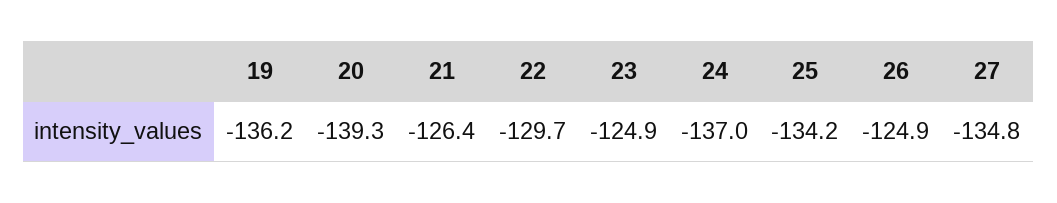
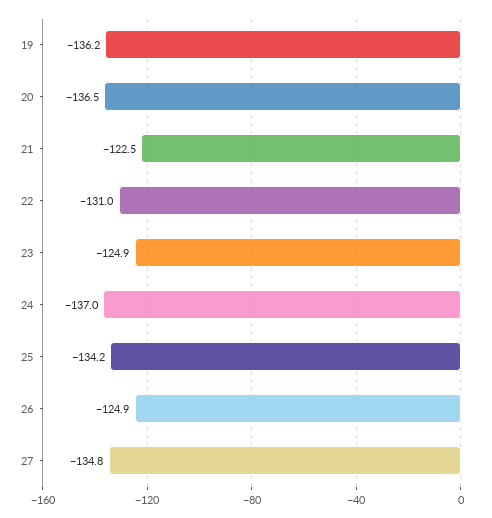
20: -139.3 -> -136.5
21: -126.4 -> -122.5
22: -129.7 -> -131

